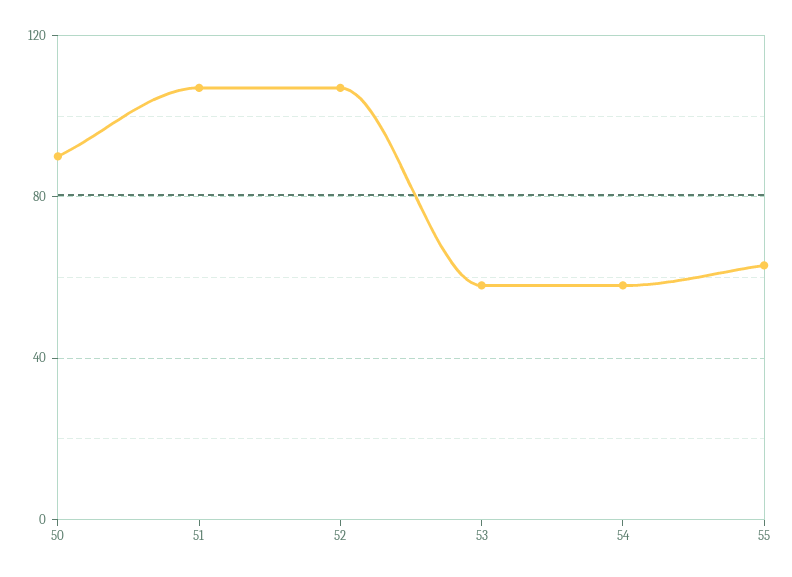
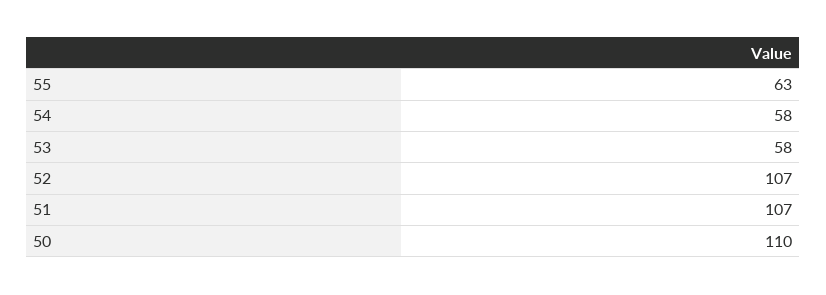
50: 90 -> 110

